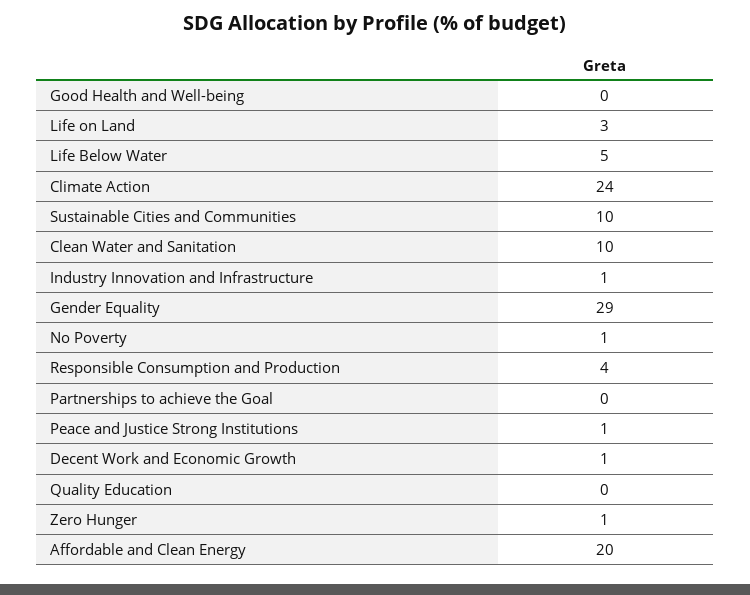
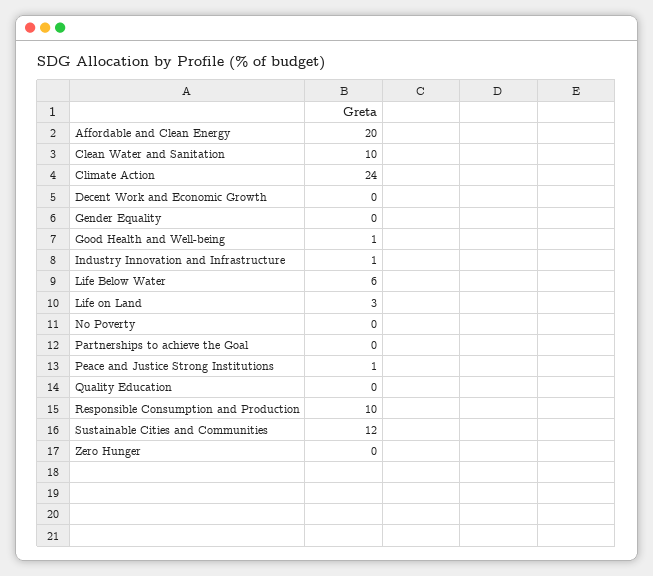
Good Health and Well-being: 0 -> 1
Life Below Water: 5 -> 6
Sustainable Cities and Communities: 10 -> 12
Gender Equality: 29 -> 0
No Poverty: 1 -> 0
Responsible Consumption and Production: 4 -> 10
Decent Work and Economic Growth: 1 -> 0
Zero Hunger: 1 -> 0

